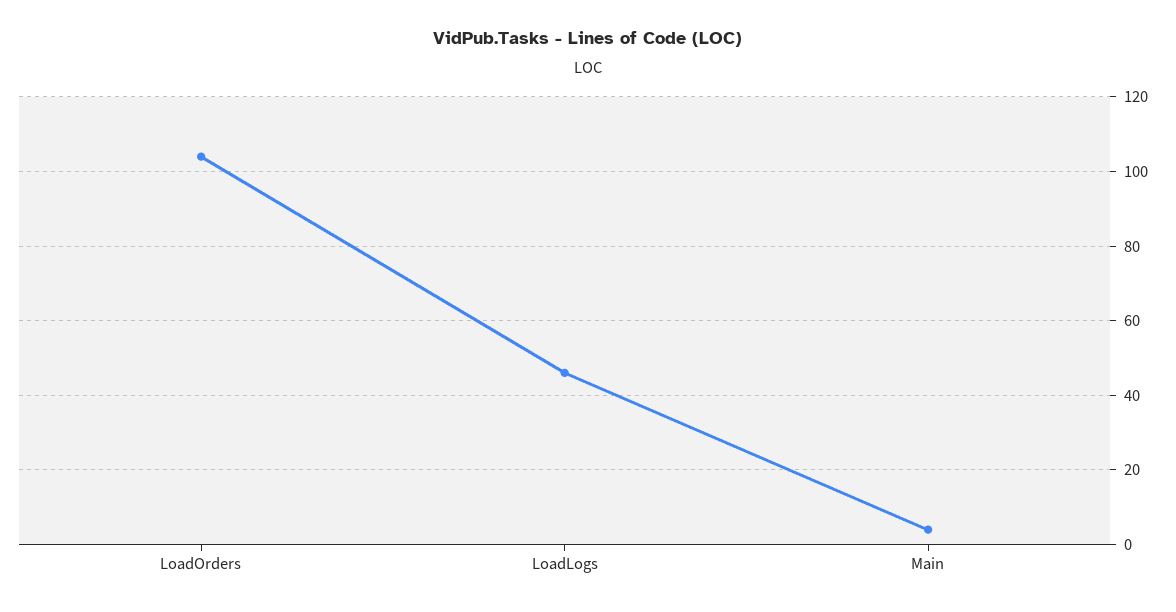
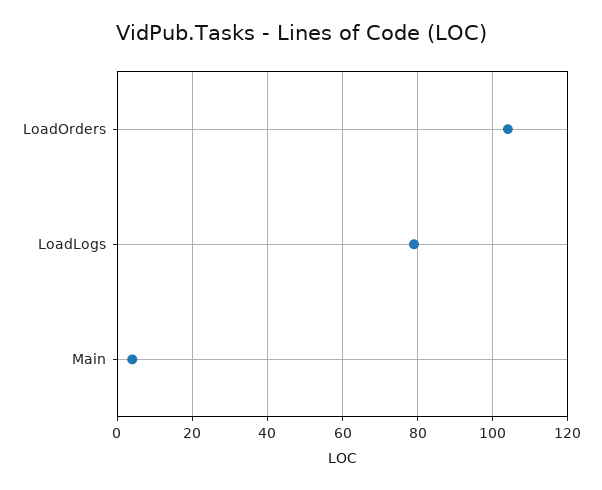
LoadLogs: 45 -> 80

